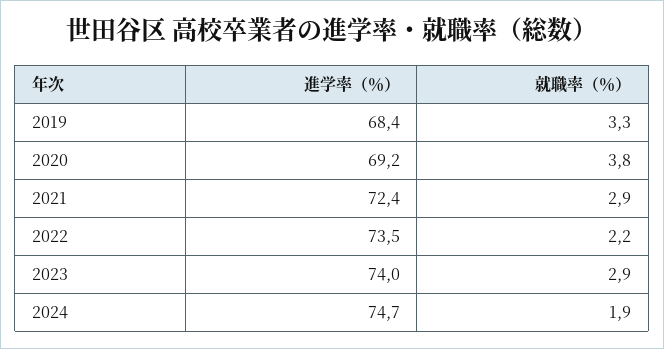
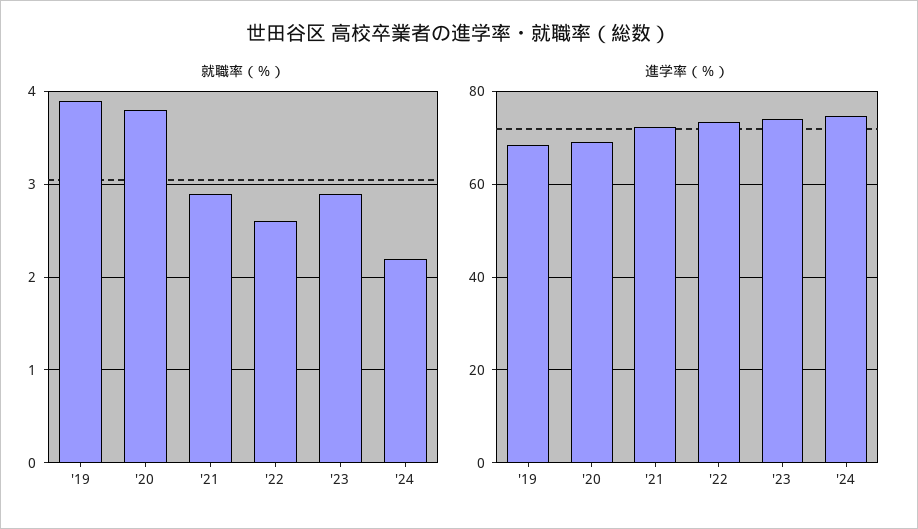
就職率（％）, 2019: 3.3 -> 3.9
就職率（％）, 2022: 2.2 -> 2.6
就職率（％）, 2024: 1.9 -> 2.2

